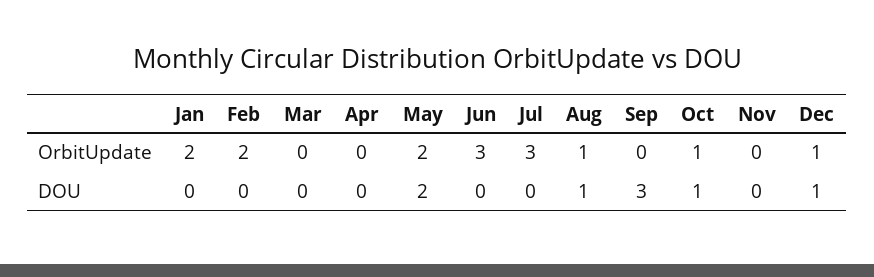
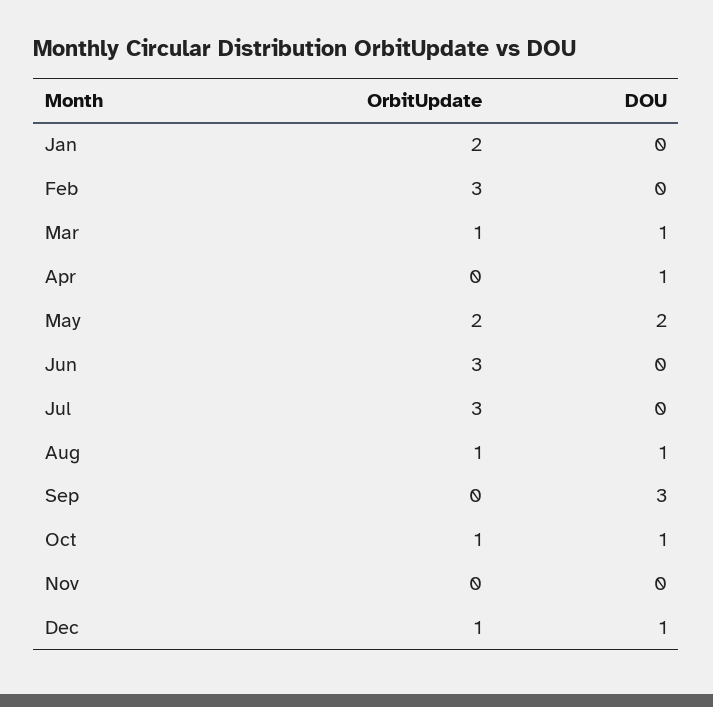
Feb, OrbitUpdate: 2 -> 3
Mar, OrbitUpdate: 0 -> 1
Mar, DOU: 0 -> 1
Apr, DOU: 0 -> 1

